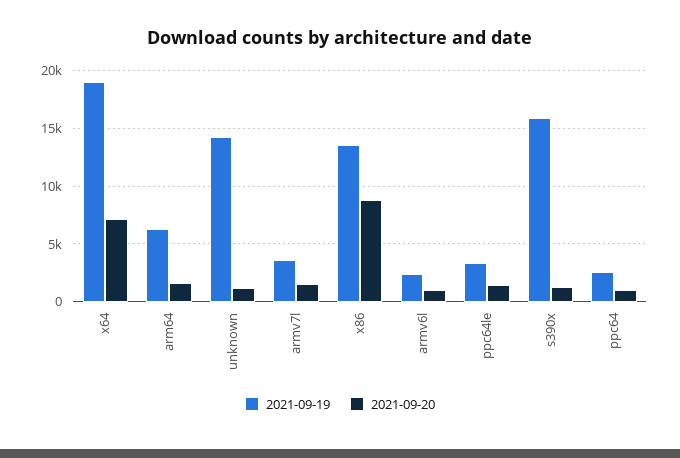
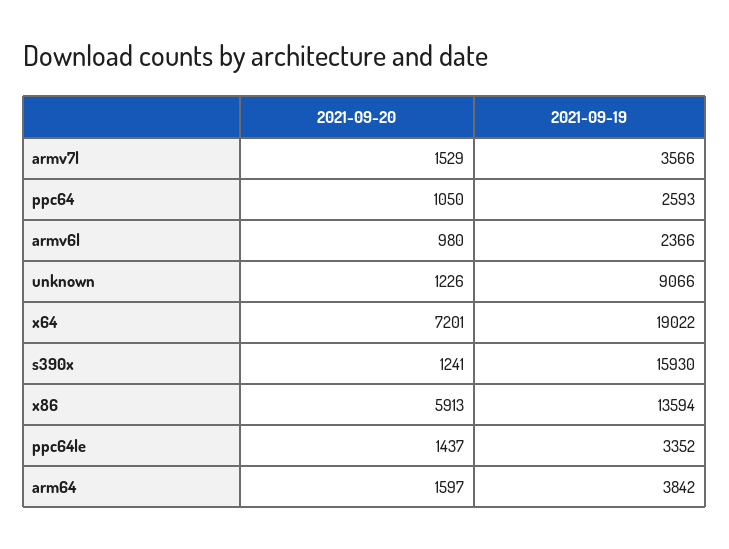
2021-09-19, arm64: 6000 -> 3842
2021-09-19, unknown: 14000 -> 9066
2021-09-20, x86: 9000 -> 5913

